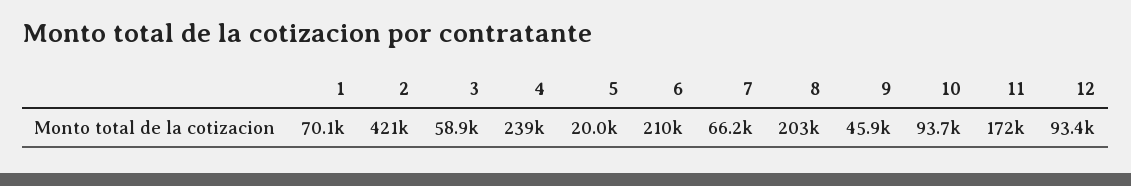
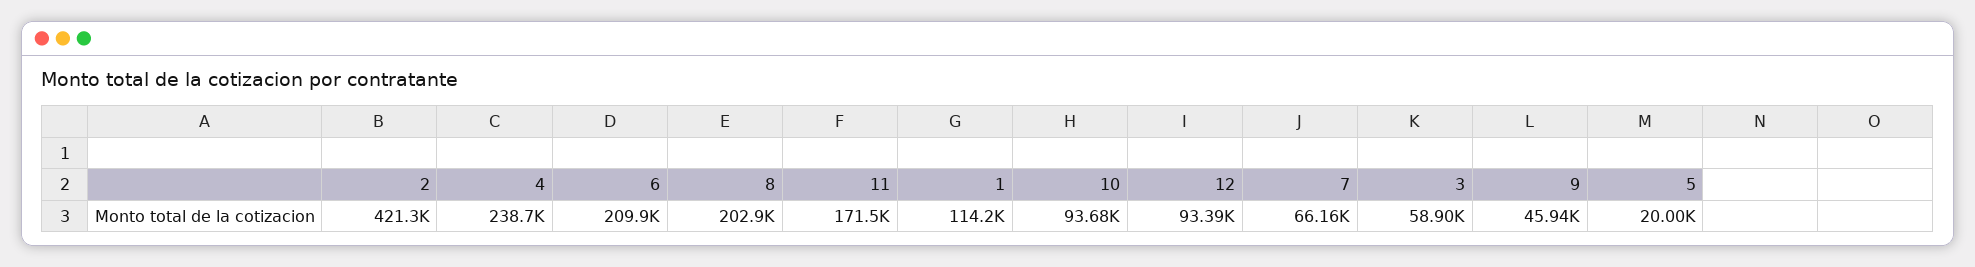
1: 70100 -> 114200

